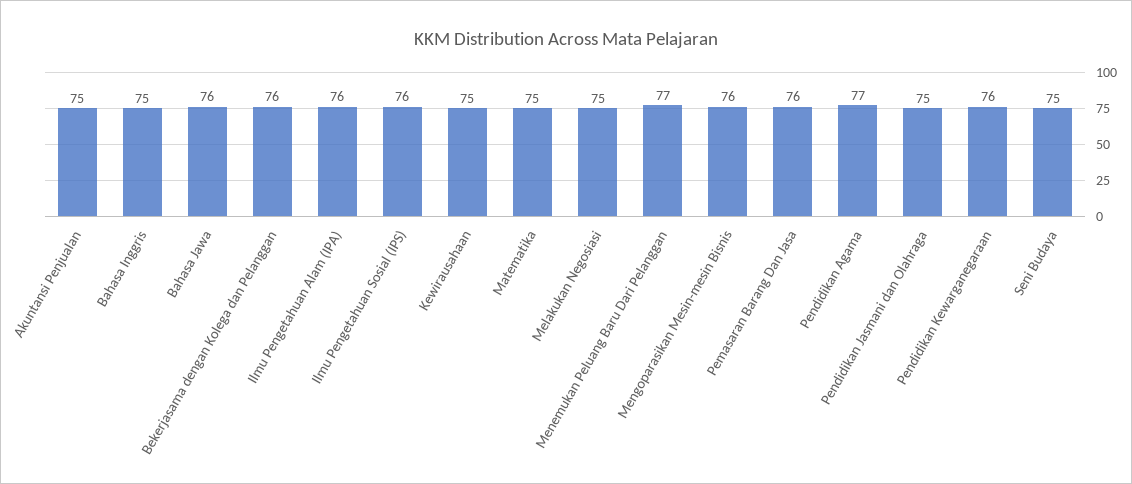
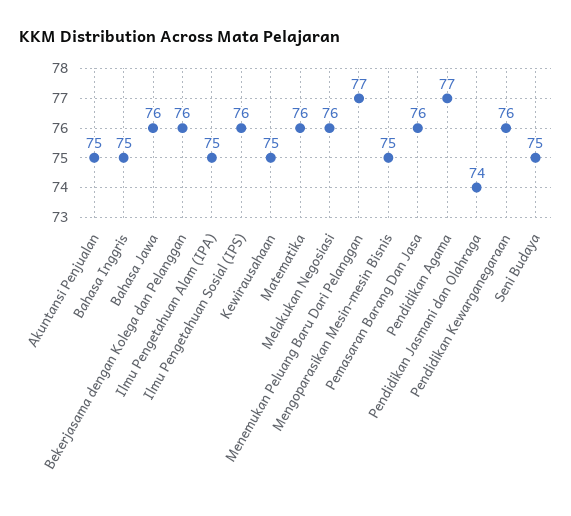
Ilmu Pengetahuan Alam (IPA): 76 -> 75
Matematika: 75 -> 76
Melakukan Negosiasi: 75 -> 76
Mengoparasikan Mesin-mesin Bisnis: 76 -> 75
Pendidikan Jasmani dan Olahraga: 75 -> 74

